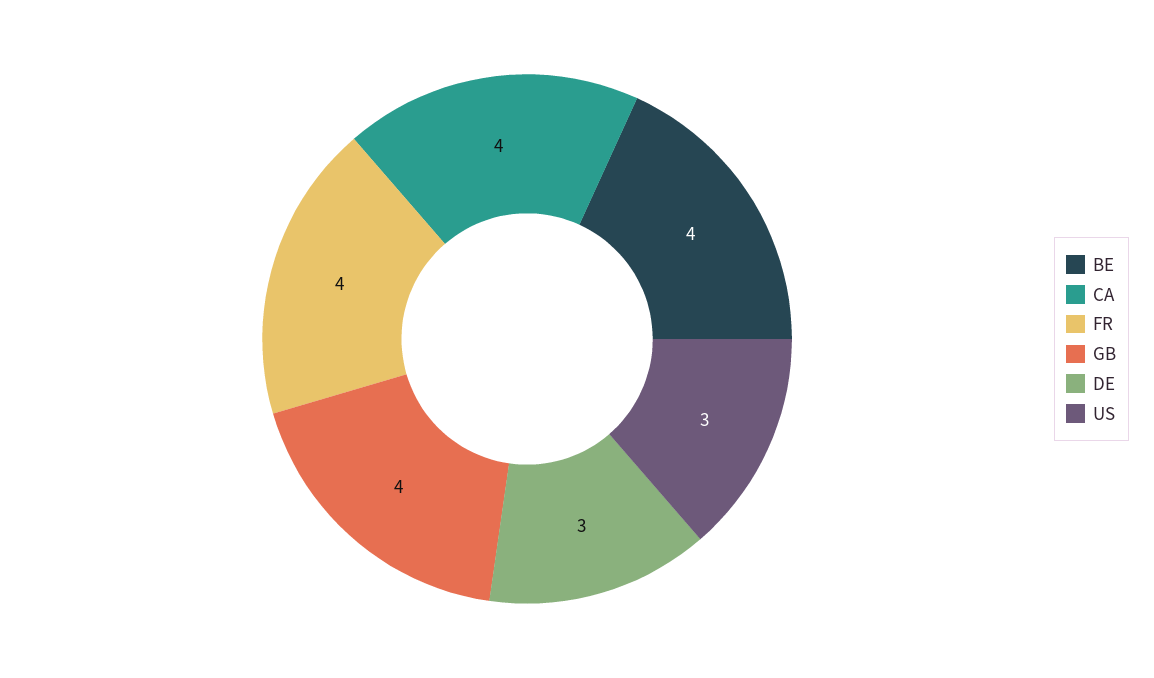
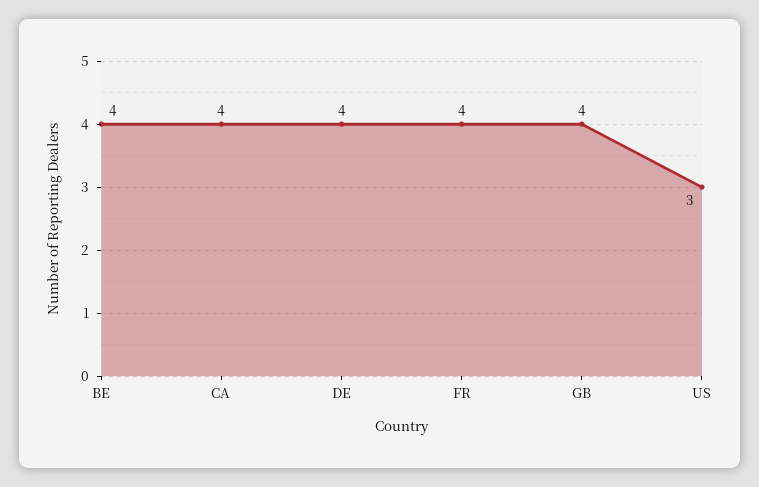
DE: 3 -> 4

